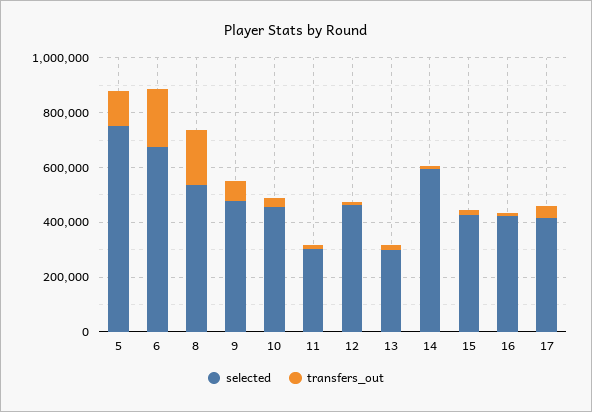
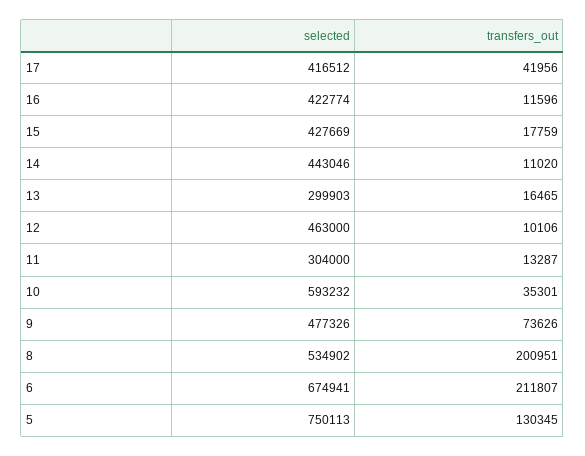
selected, 10: 450000 -> 593232
selected, 14: 600000 -> 443046

